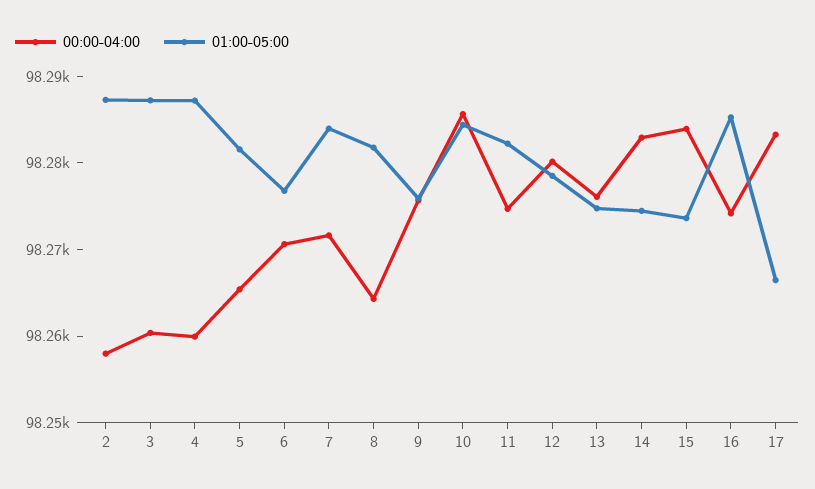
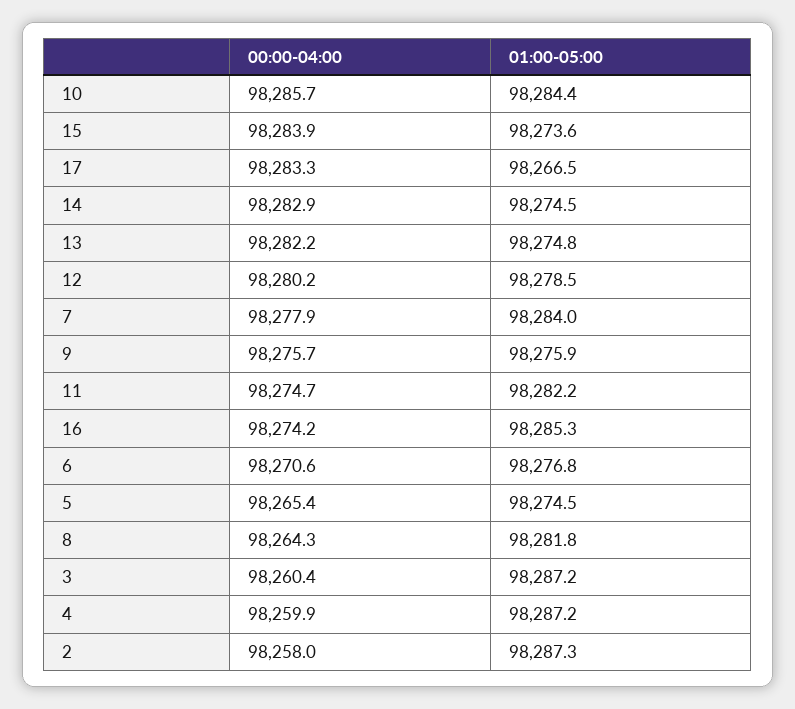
01:00-05:00, 5: 98282 -> 98274.5
00:00-04:00, 7: 98272 -> 98277.9
00:00-04:00, 13: 98276 -> 98282.2

